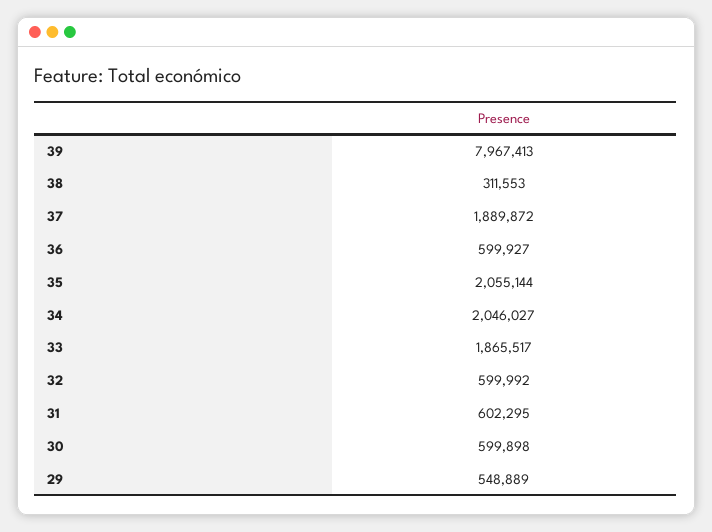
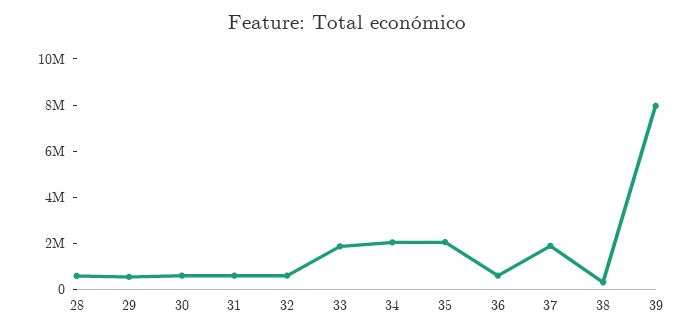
28: none -> 500000

